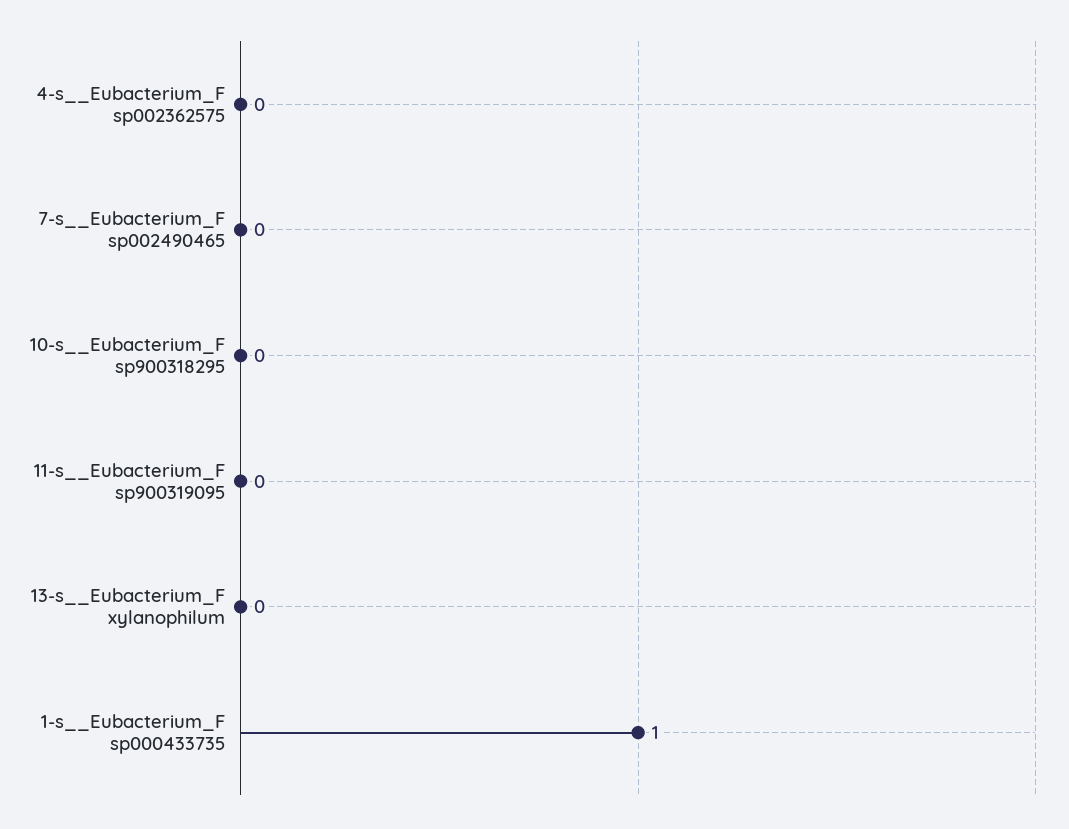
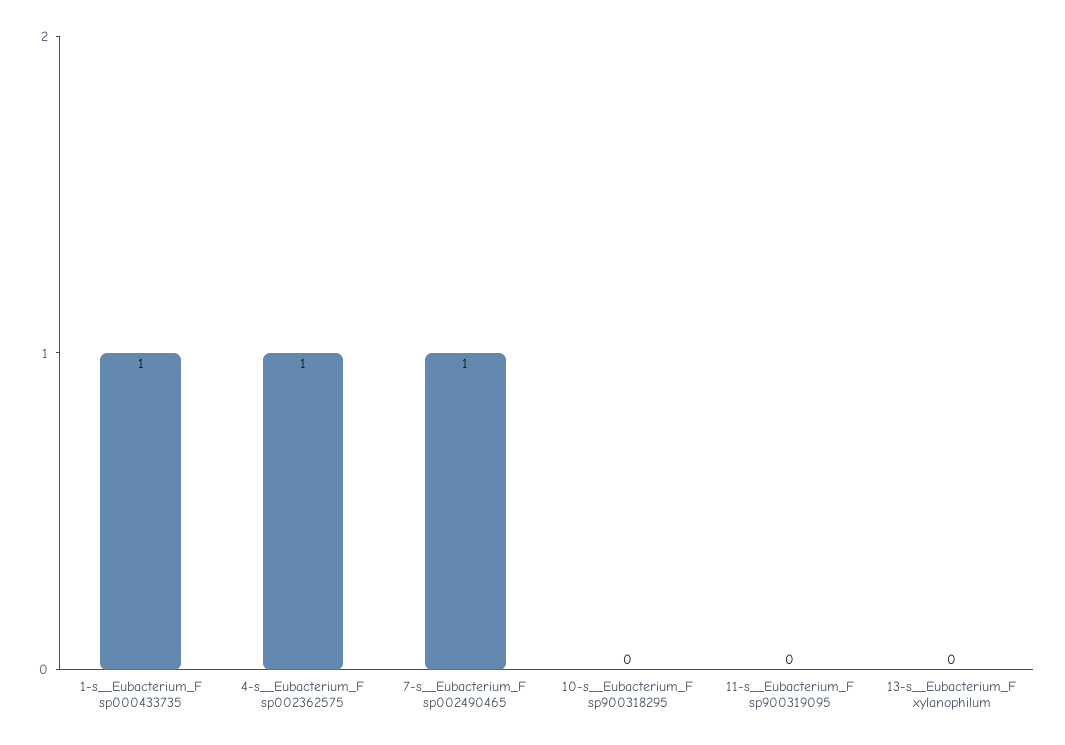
4-s__Eubacterium_F sp002362575: 0 -> 1
7-s__Eubacterium_F sp002490465: 0 -> 1

